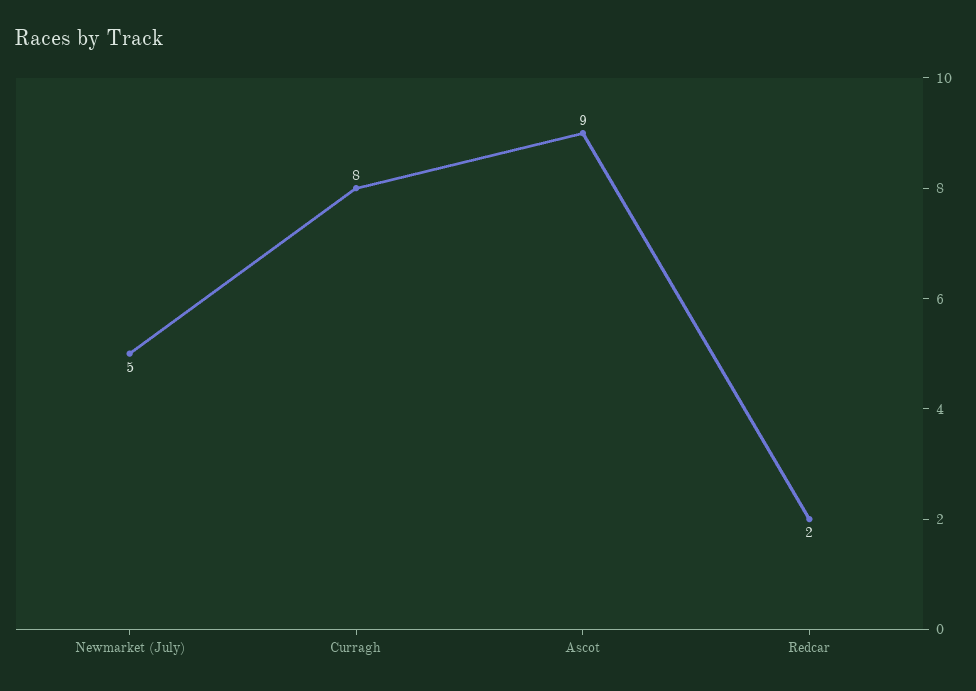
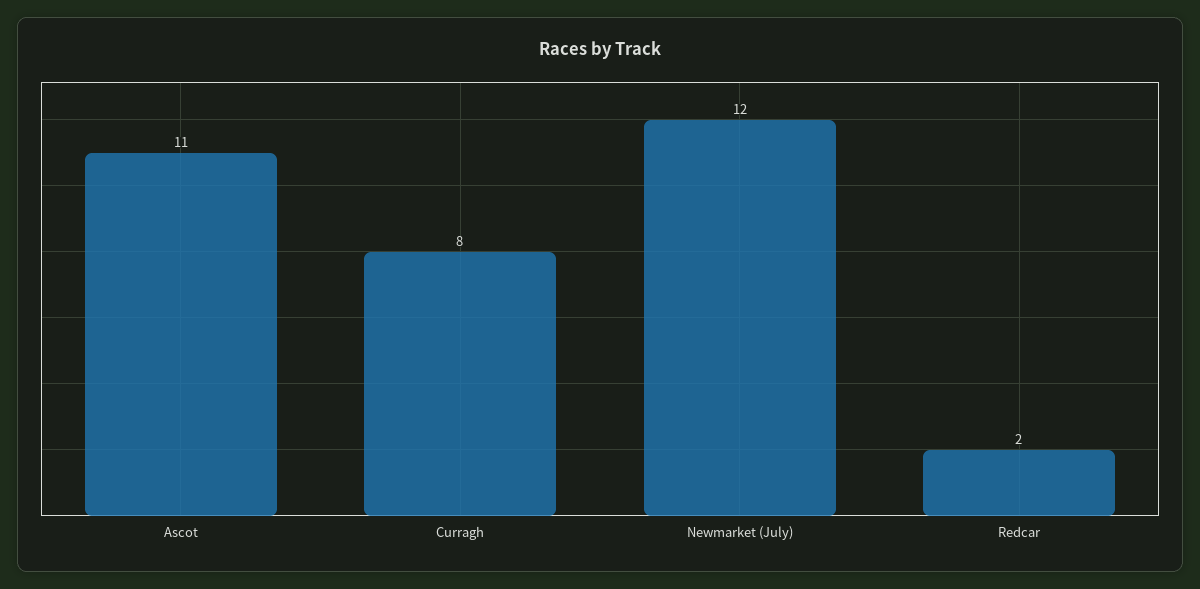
Newmarket (July): 5 -> 12
Ascot: 9 -> 11

